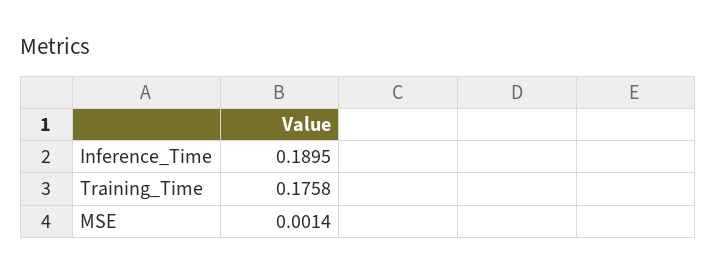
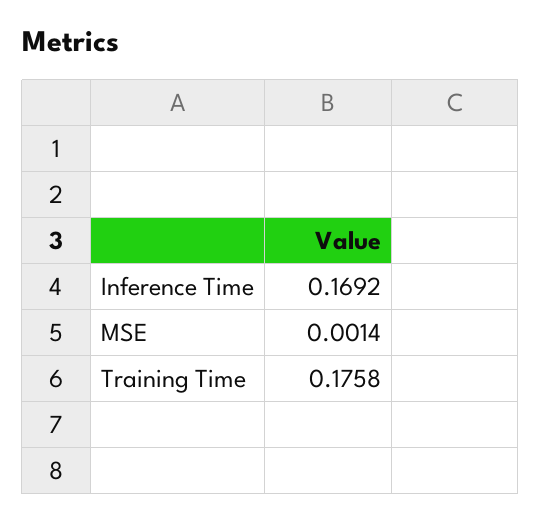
Inference_Time: 0.1895 -> 0.1692

